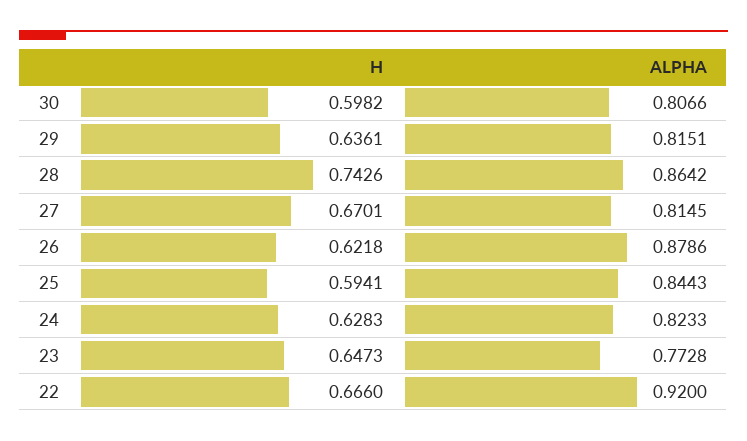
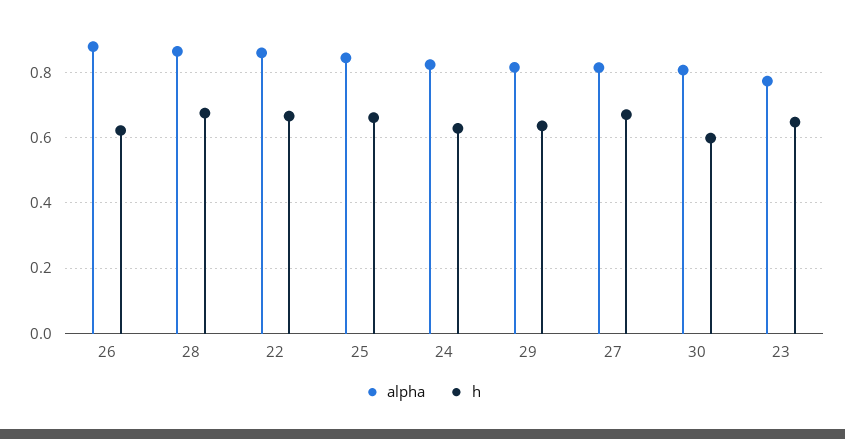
H, 28: 0.7426 -> 0.68
H, 25: 0.5941 -> 0.66
ALPHA, 22: 0.92 -> 0.86

